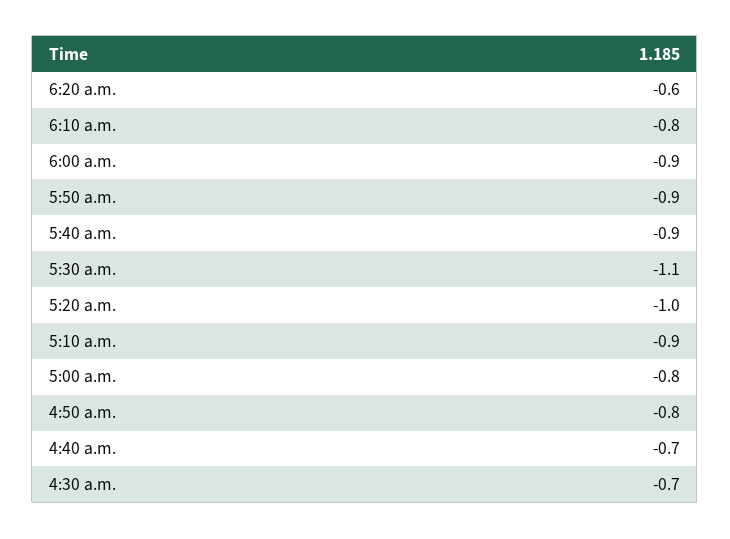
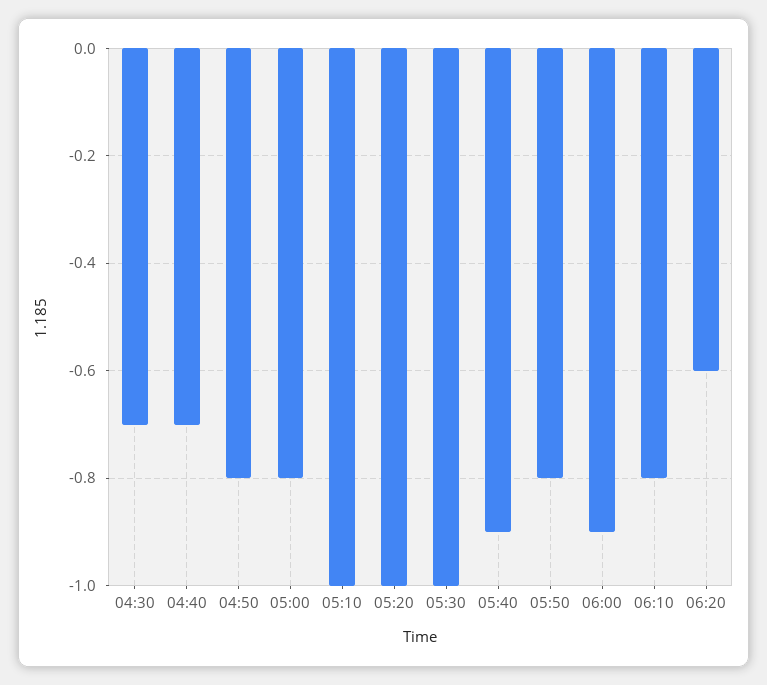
5:50 a.m.: -0.9 -> -0.8
5:30 a.m.: -1.1 -> -1
5:10 a.m.: -0.9 -> -1

